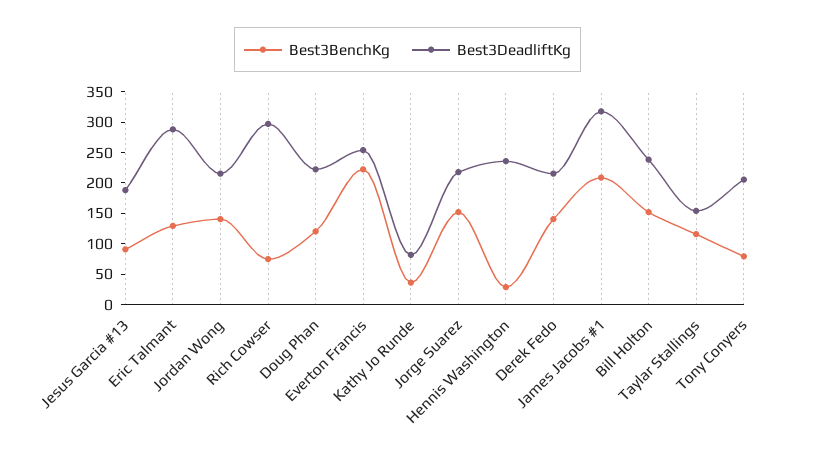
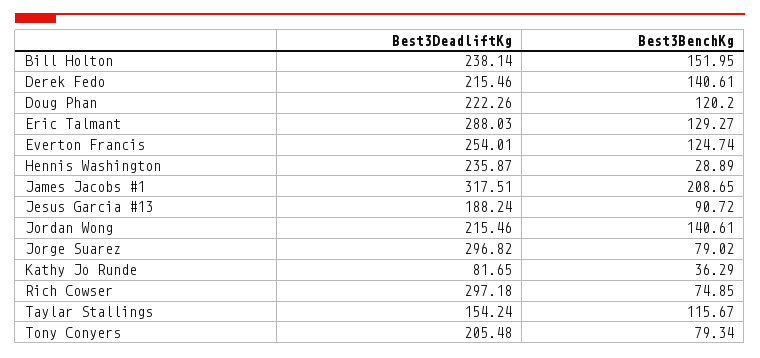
Best3BenchKg, Everton Francis: 225 -> 124.74
Best3BenchKg, Jorge Suarez: 150 -> 79.02
Best3DeadliftKg, Jorge Suarez: 225 -> 296.82

